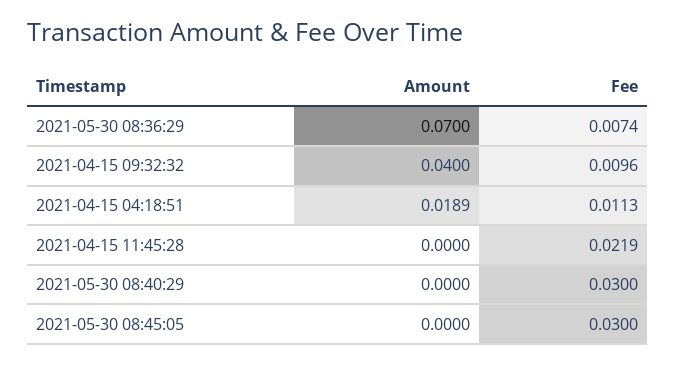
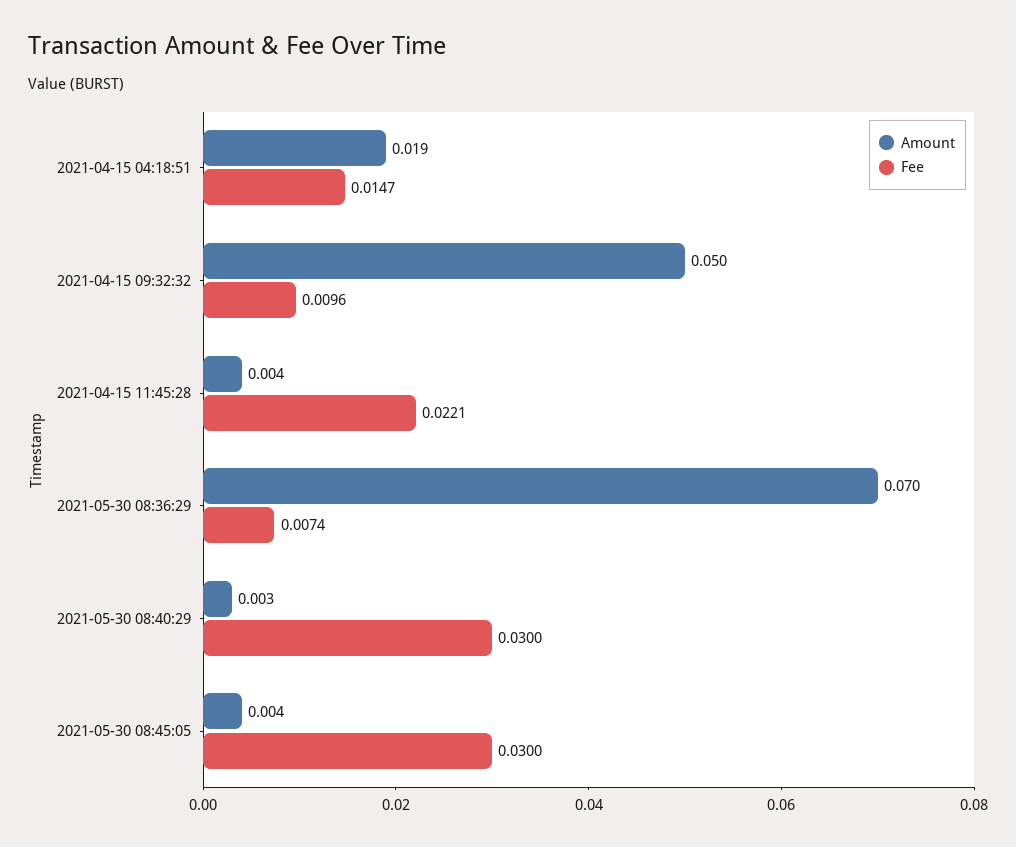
Amount, 2021-04-15 09:32:32: 0.04 -> 0.05
Fee, 2021-04-15 04:18:51: 0.0113 -> 0.0147
Amount, 2021-04-15 11:45:28: 0 -> 0.004
Fee, 2021-04-15 11:45:28: 0.0219 -> 0.0221
Amount, 2021-05-30 08:40:29: 0 -> 0.003
Amount, 2021-05-30 08:45:05: 0 -> 0.004

